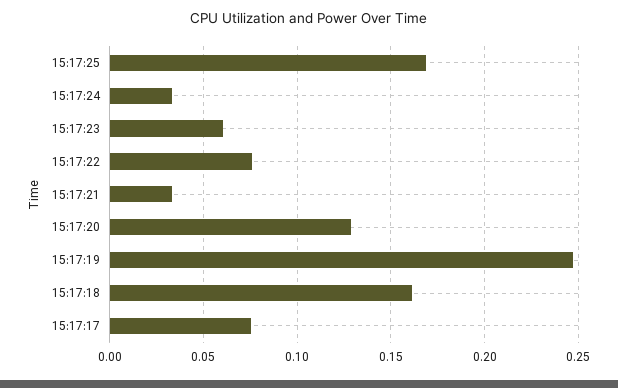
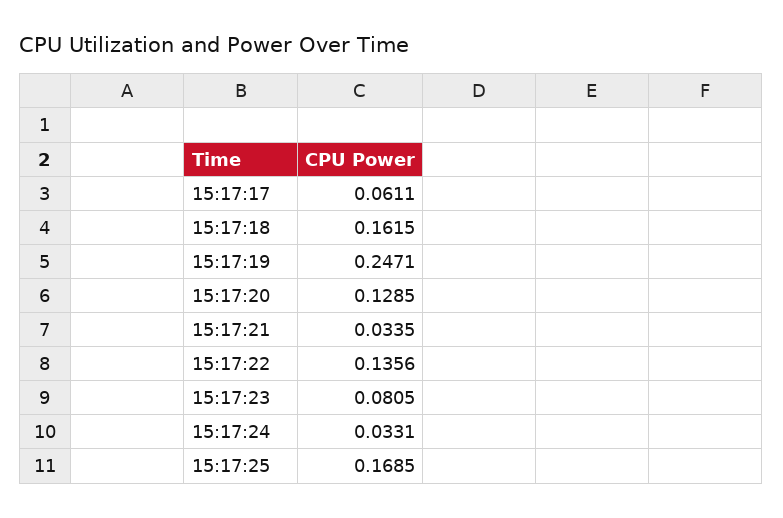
15:17:23: 0.06 -> 0.0805
15:17:22: 0.075 -> 0.1356
15:17:17: 0.075 -> 0.0611

